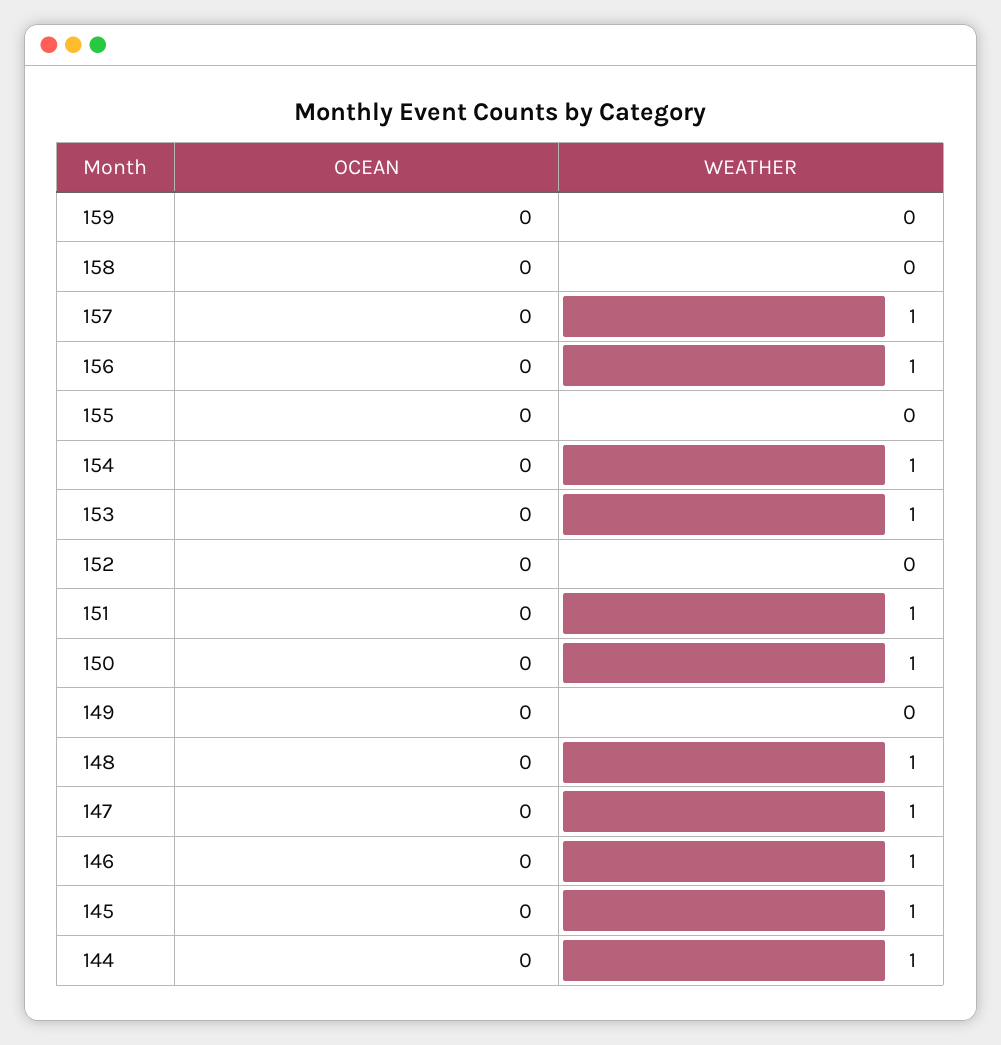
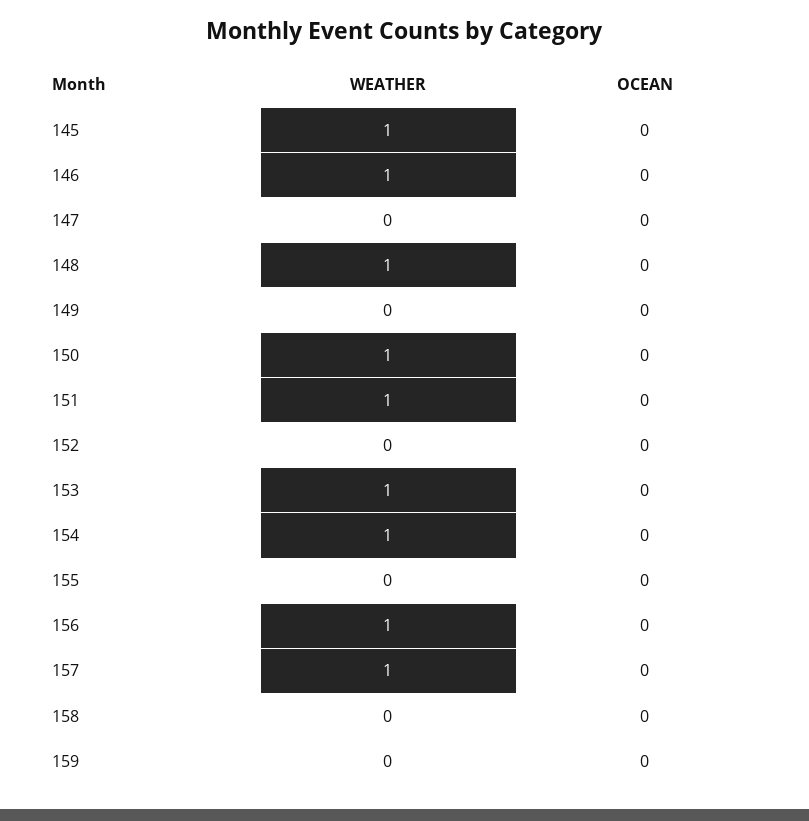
WEATHER, 147: 1 -> 0
OCEAN, 144: 0 -> none
WEATHER, 144: 1 -> none

